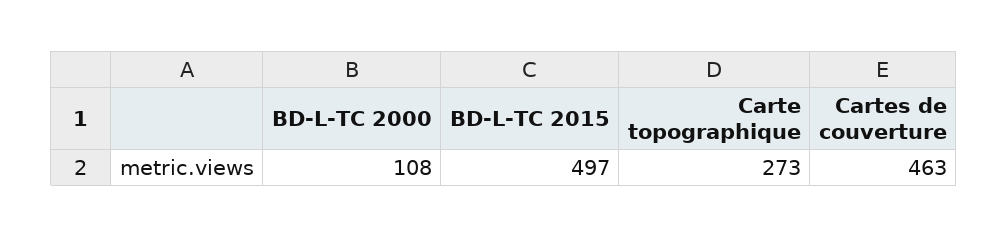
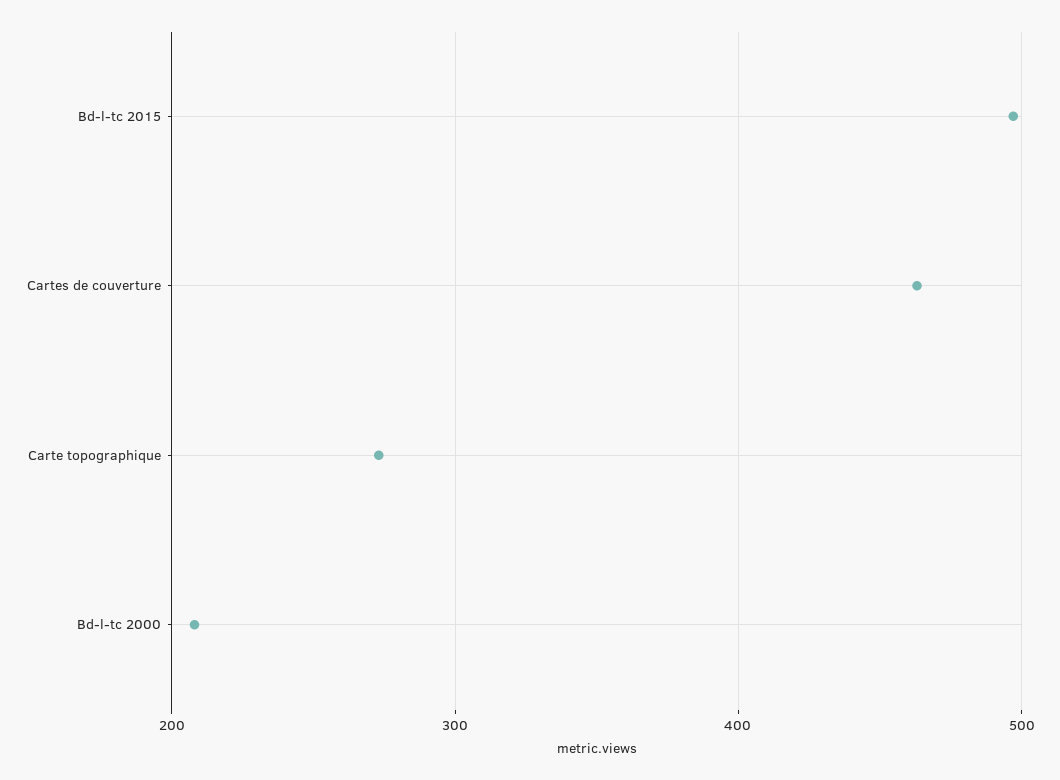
BD-L-TC 2000: 108 -> 210

